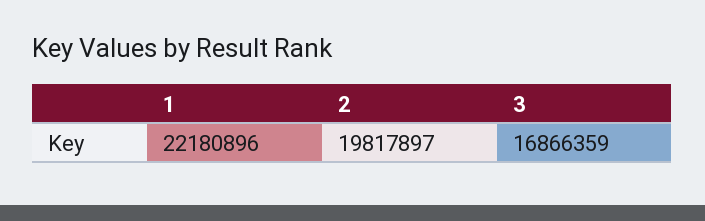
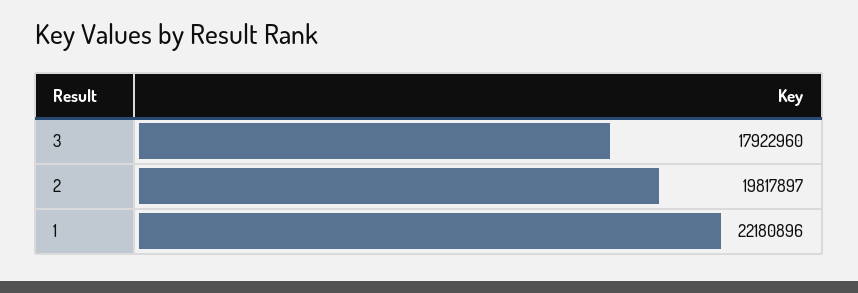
3: 16866359 -> 17922960

